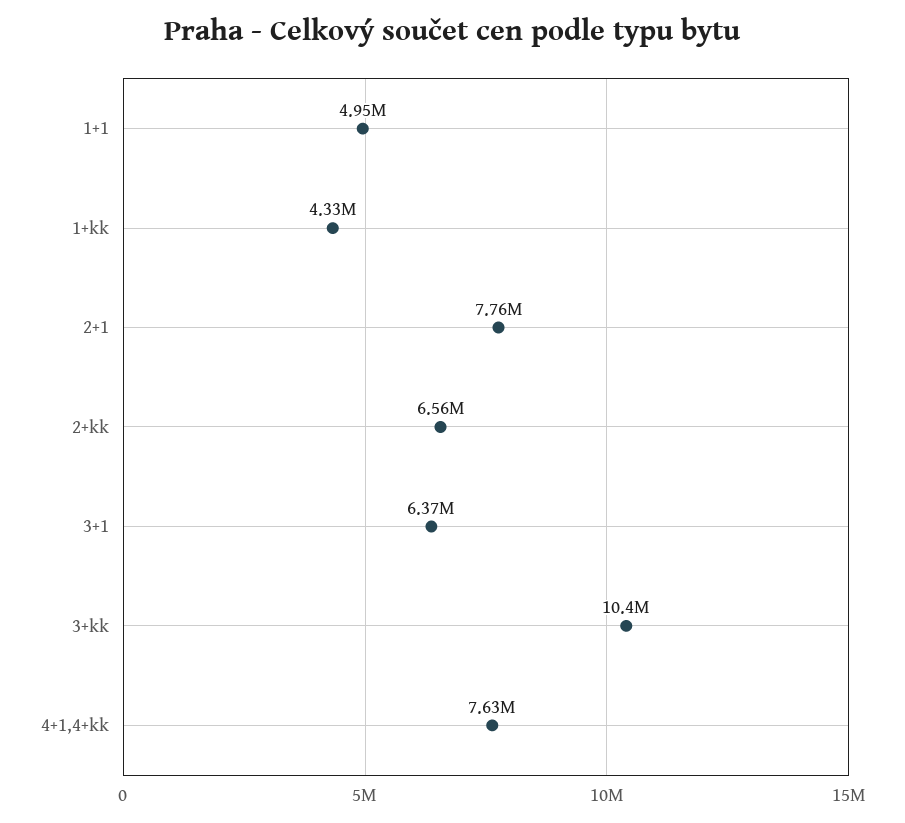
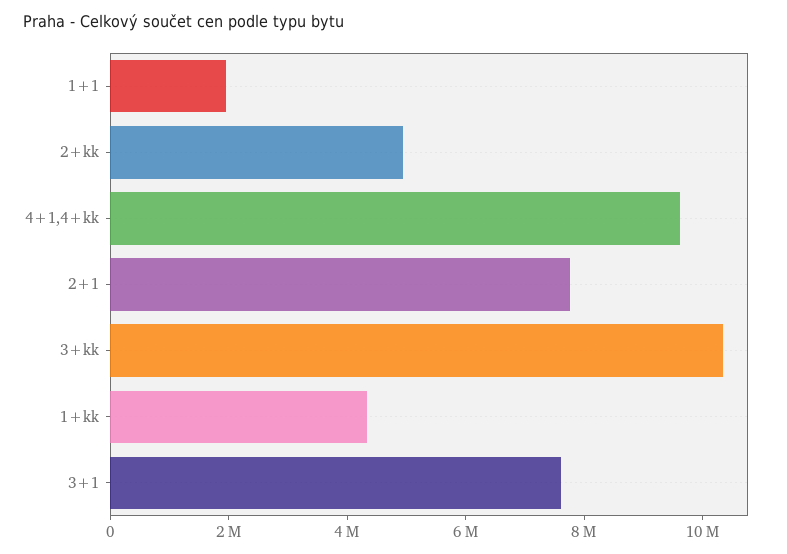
1+1: 4950000 -> 2000000
2+kk: 6560000 -> 5000000
3+1: 6370000 -> 7500000
4+1,4+kk: 7630000 -> 9500000

